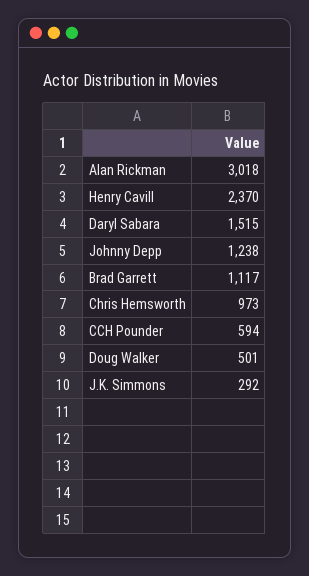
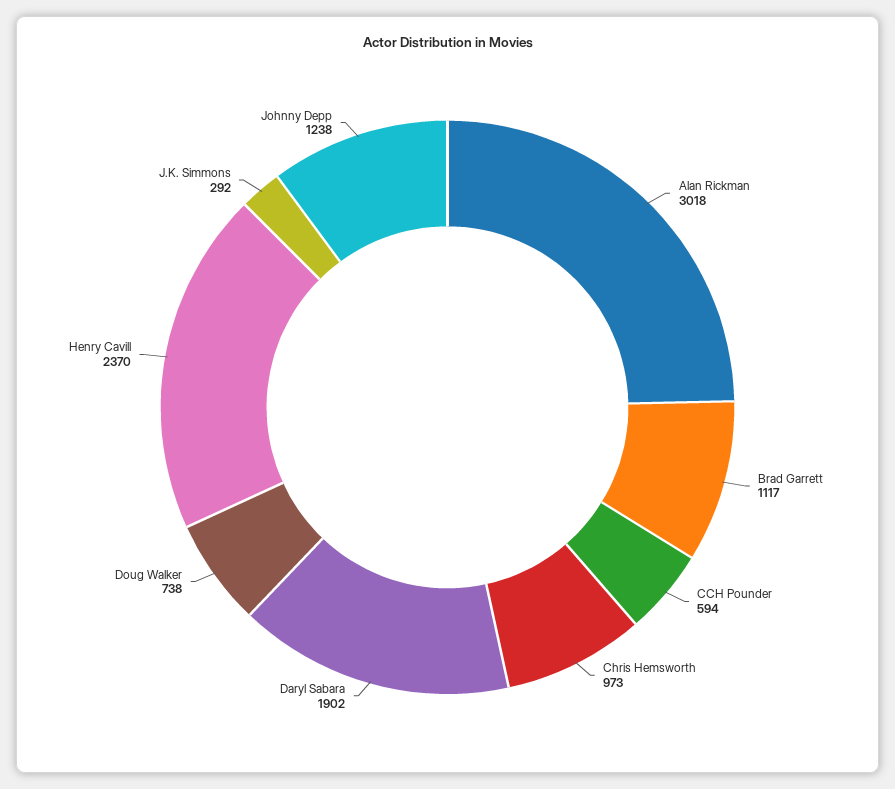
Daryl Sabara: 1515 -> 1902
Doug Walker: 501 -> 738

